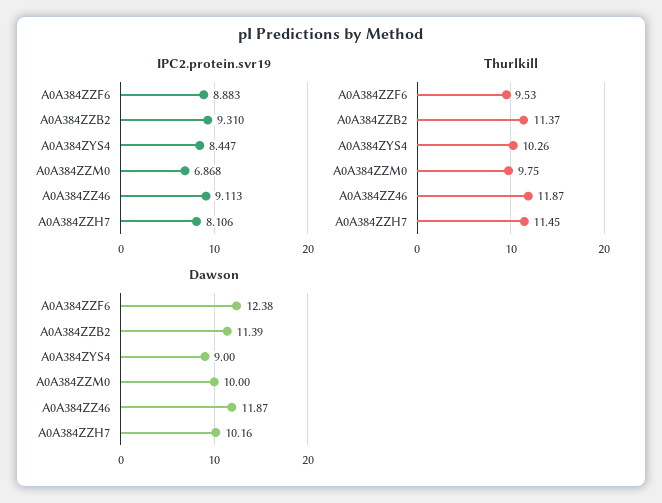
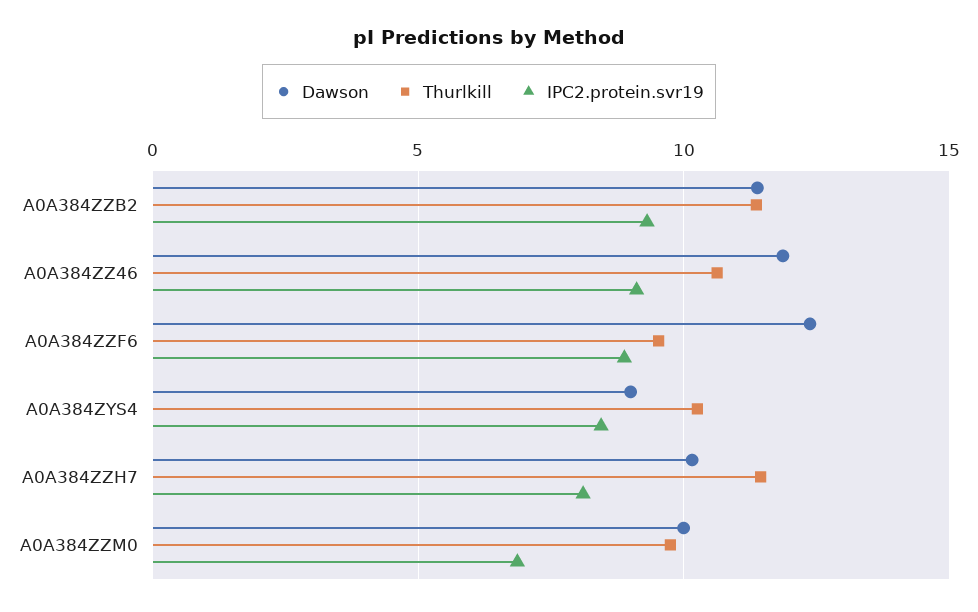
Thurlkill, A0A384ZZ46: 11.87 -> 10.5

